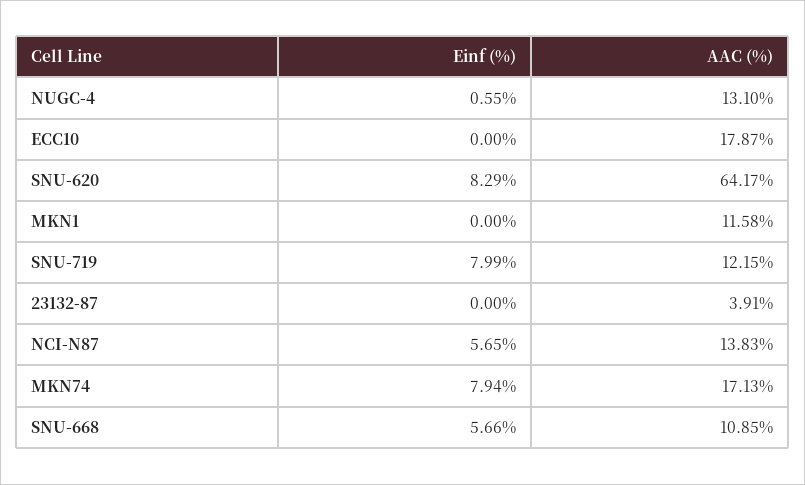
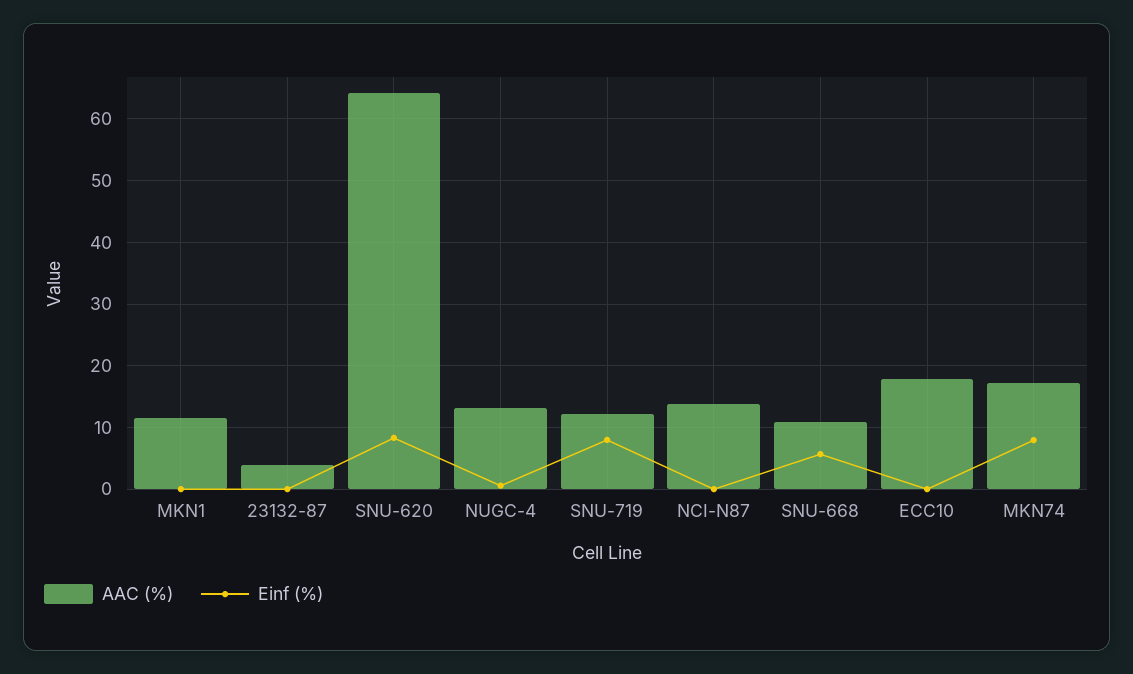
Einf (%), NCI-N87: 5.65 -> 0

